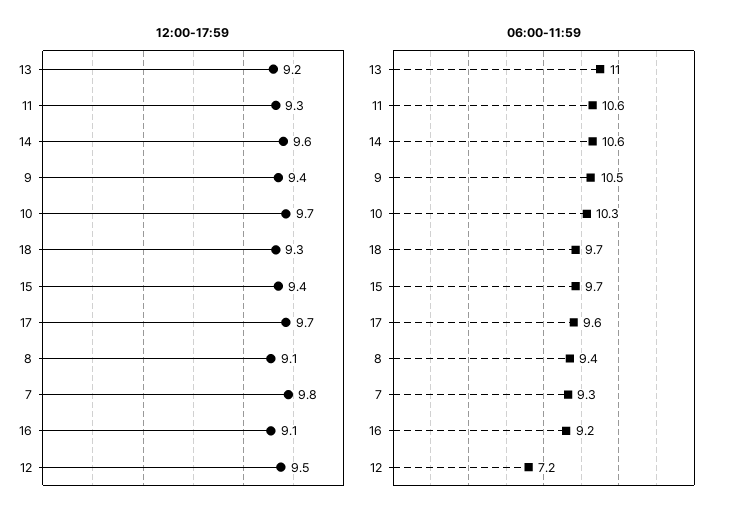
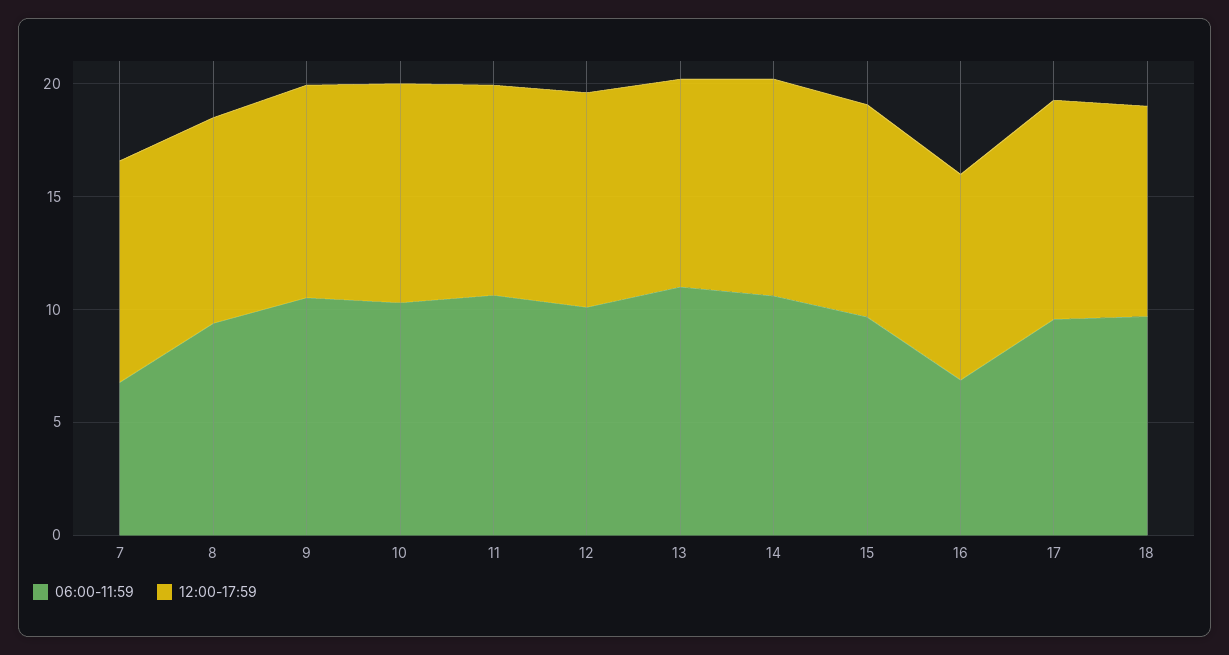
06:00-11:59, 7: 9.3 -> 7
06:00-11:59, 16: 9.2 -> 7
06:00-11:59, 12: 7.2 -> 10

